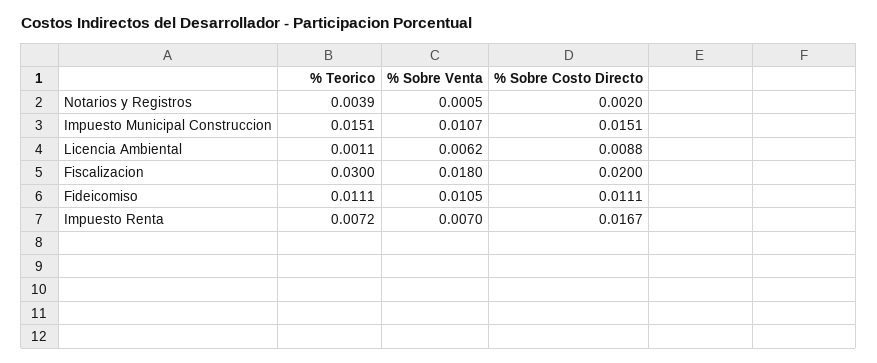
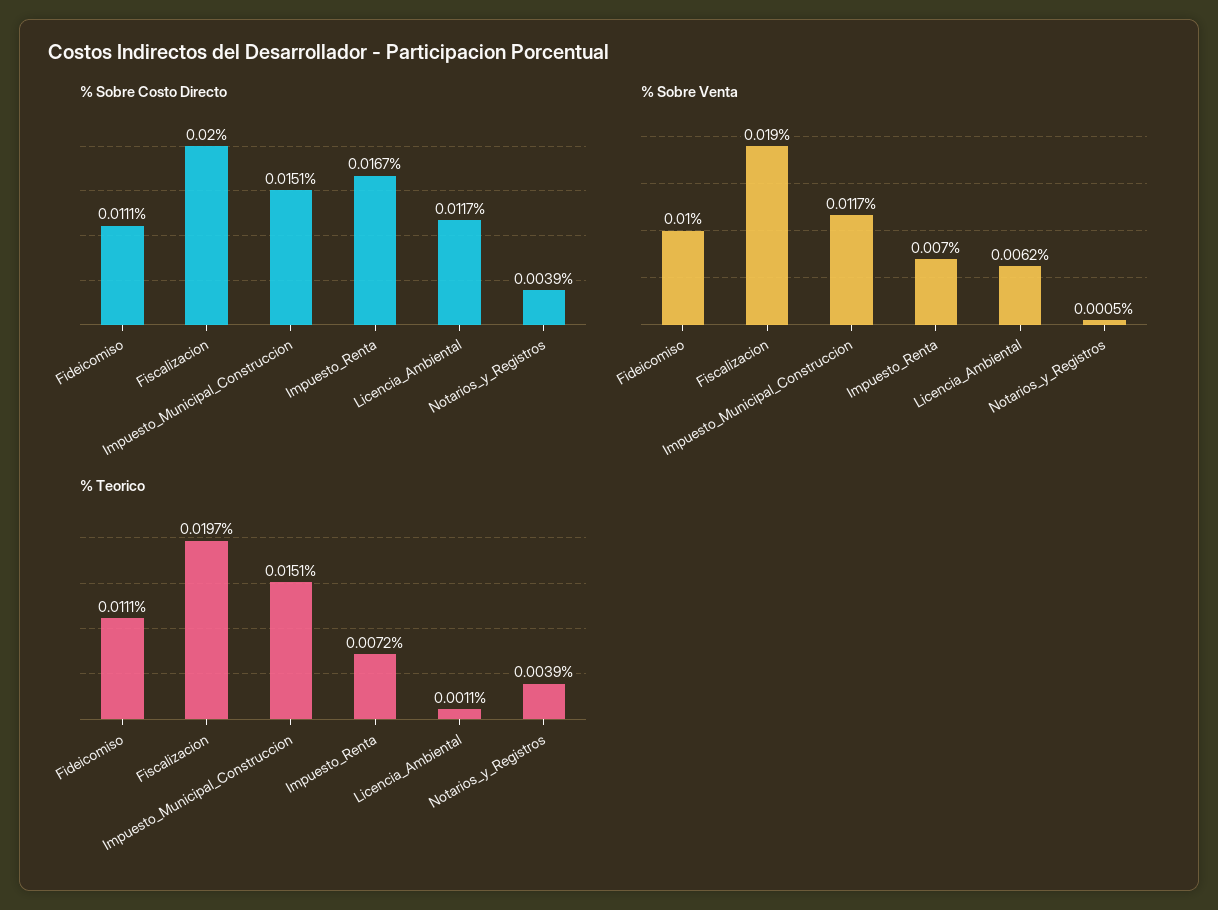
% Sobre Costo Directo, Notarios y Registros: 0.002 -> 0.0039
% Sobre Venta, Impuesto Municipal Construccion: 0.0107 -> 0.0117
% Sobre Costo Directo, Licencia Ambiental: 0.0088 -> 0.0117
% Teorico, Fiscalizacion: 0.03 -> 0.0197
% Sobre Venta, Fiscalizacion: 0.018 -> 0.019
% Sobre Venta, Fideicomiso: 0.0105 -> 0.01

